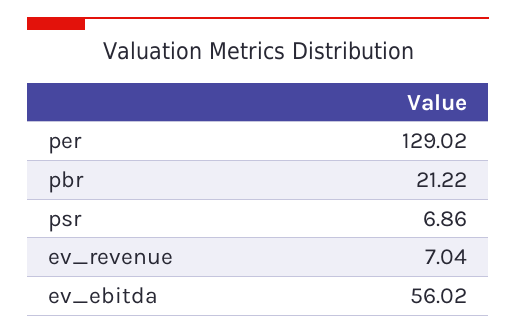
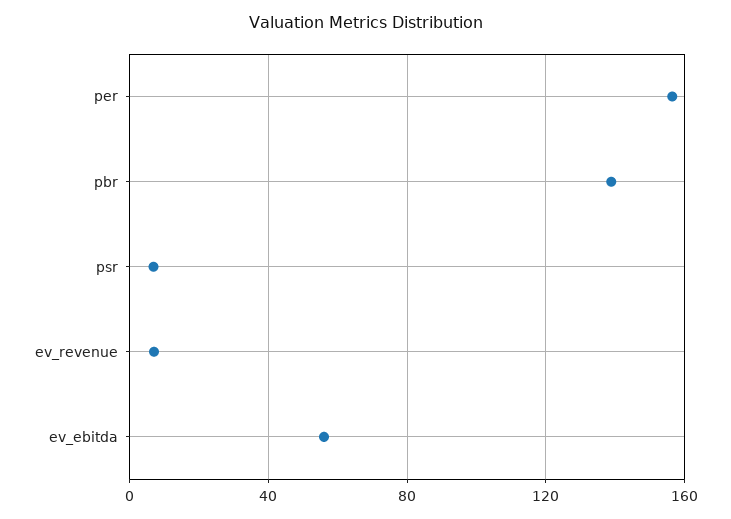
per: 129.02 -> 155
pbr: 21.22 -> 140

